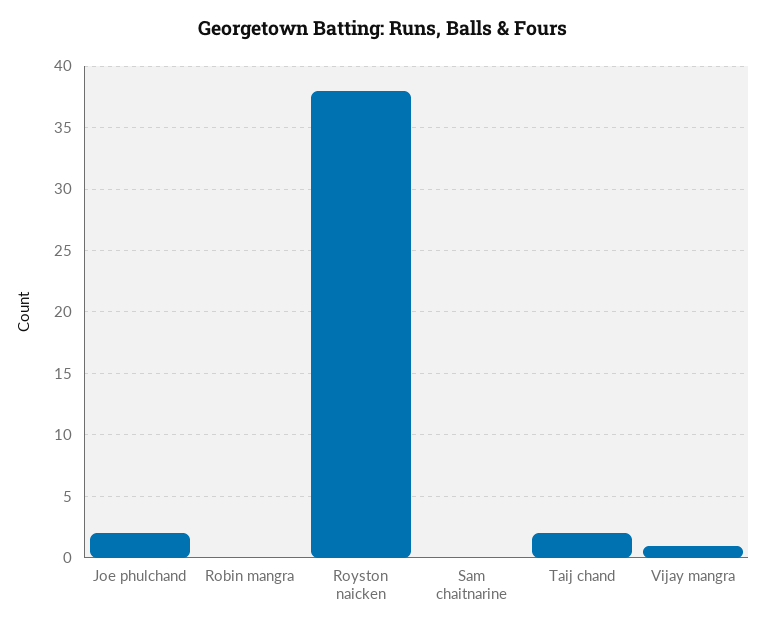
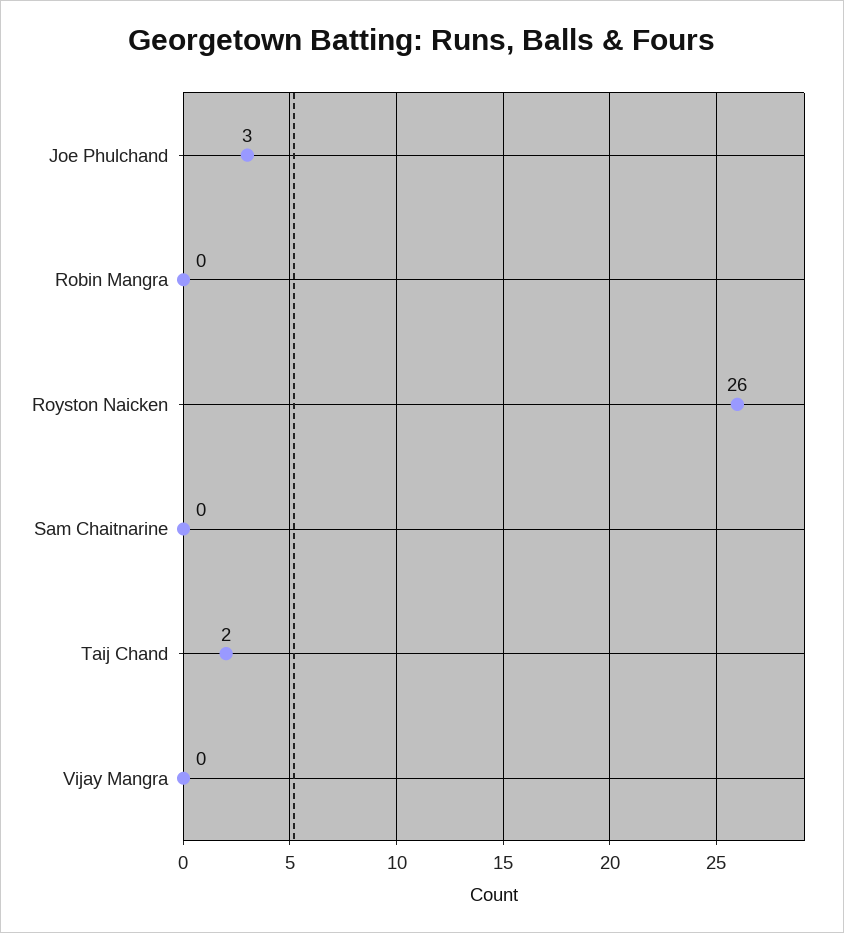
Joe phulchand: 2 -> 3
Royston naicken: 38 -> 26
Vijay mangra: 1 -> 0

